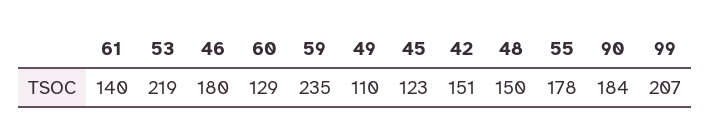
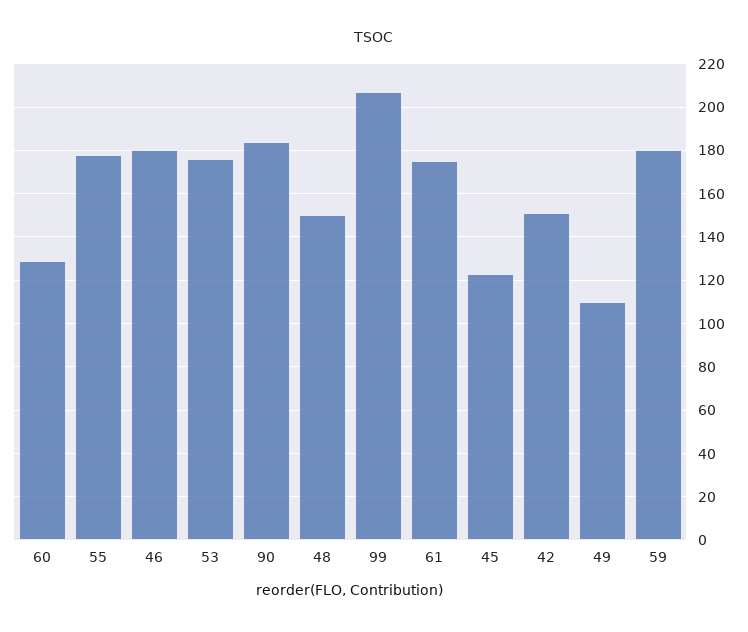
61: 140 -> 175
53: 219 -> 175
59: 235 -> 180

